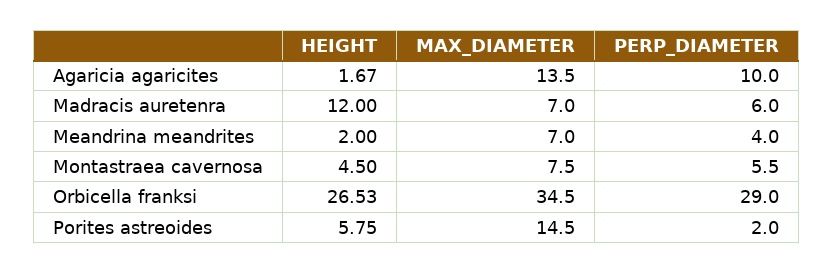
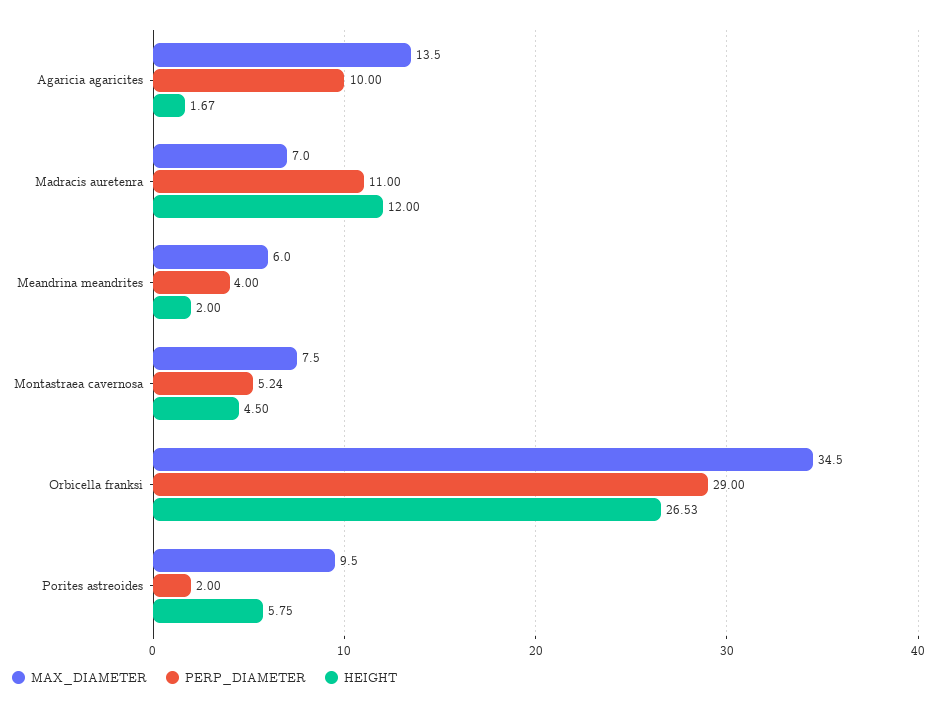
PERP_DIAMETER, Madracis auretenra: 6 -> 11
MAX_DIAMETER, Meandrina meandrites: 7 -> 6
PERP_DIAMETER, Montastraea cavernosa: 5.5 -> 5.24
MAX_DIAMETER, Porites astreoides: 14.5 -> 9.5

